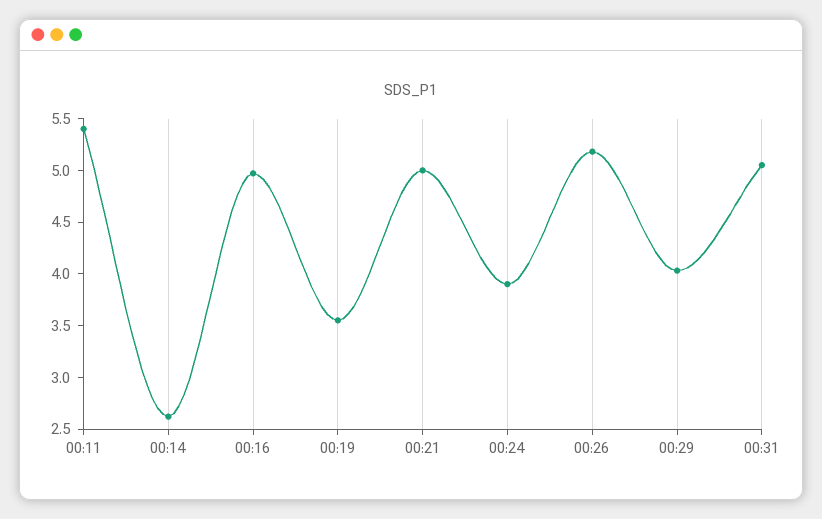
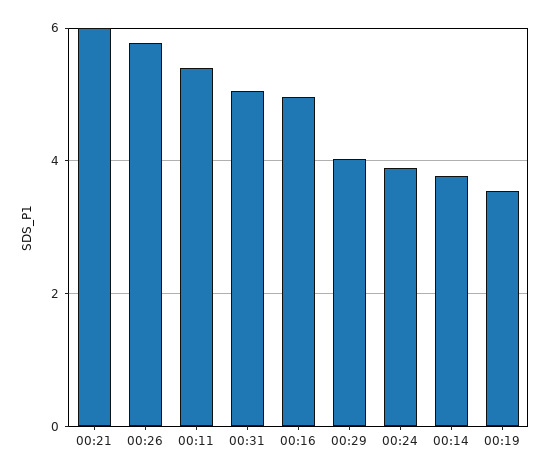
00:14: 2.6 -> 3.8
00:21: 5 -> 6
00:26: 5.2 -> 5.8

